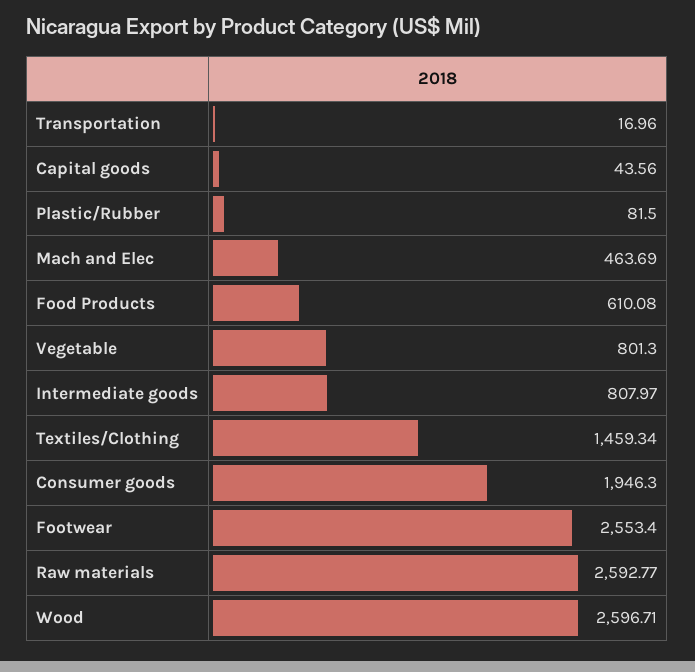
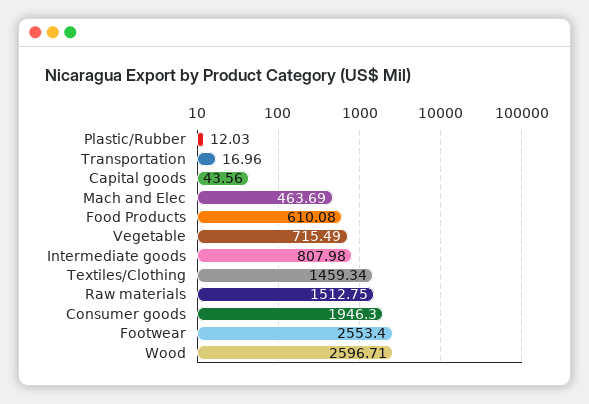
Plastic/Rubber: 81.5 -> 12.03
Vegetable: 801.3 -> 715.49
Intermediate goods: 807.97 -> 807.98
Raw materials: 2592.77 -> 1512.75

